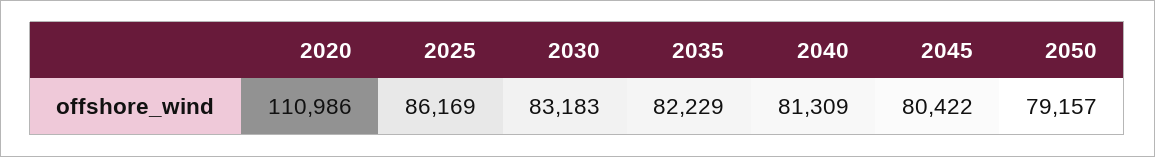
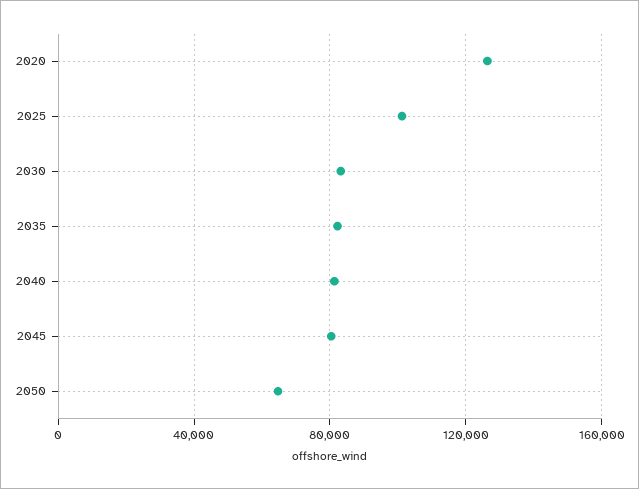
2020: 110986 -> 125000
2025: 86169 -> 100000
2050: 79157 -> 65000

